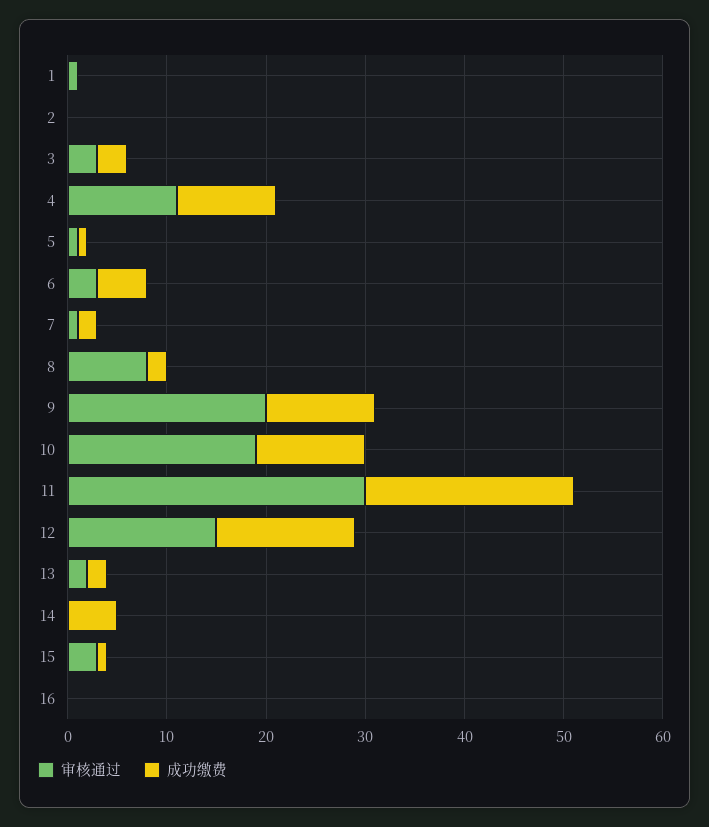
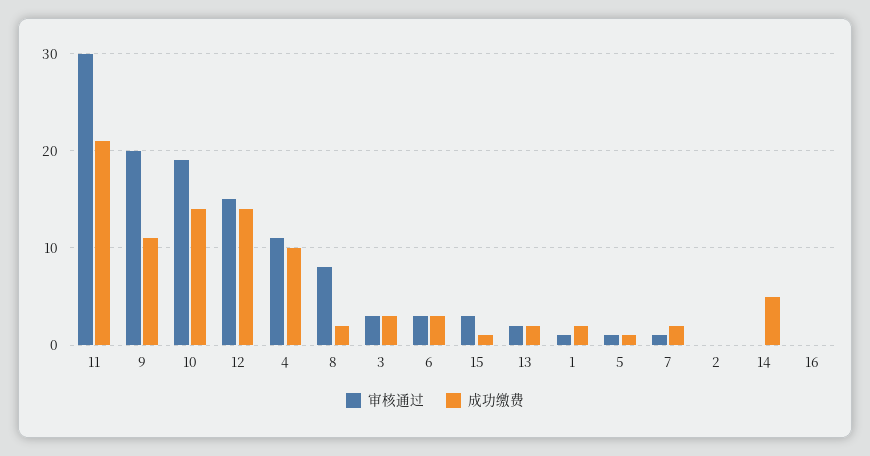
成功缴费, 1: 0 -> 2
成功缴费, 6: 5 -> 3
成功缴费, 10: 11 -> 14

